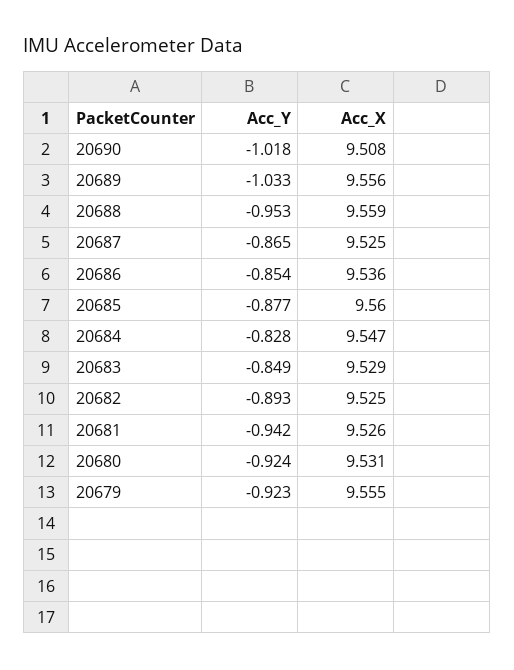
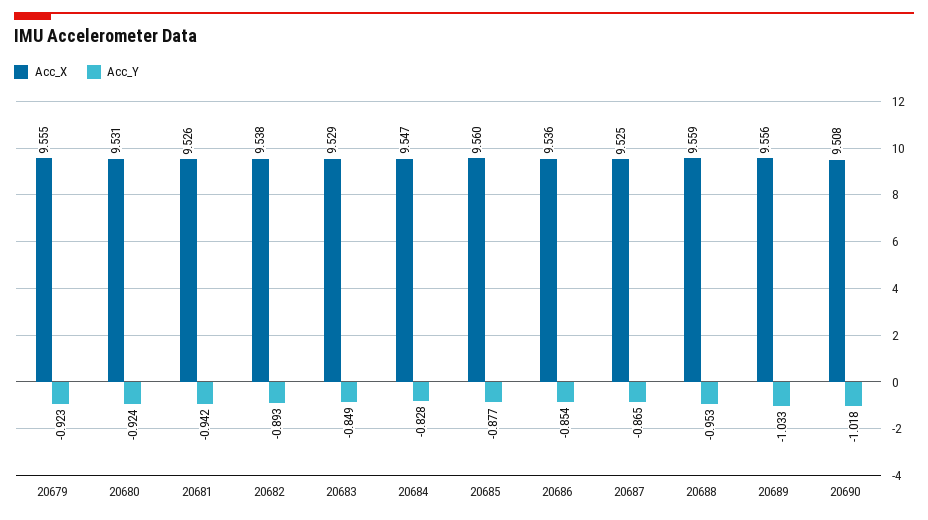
Acc_X, 20682: 9.525 -> 9.538

